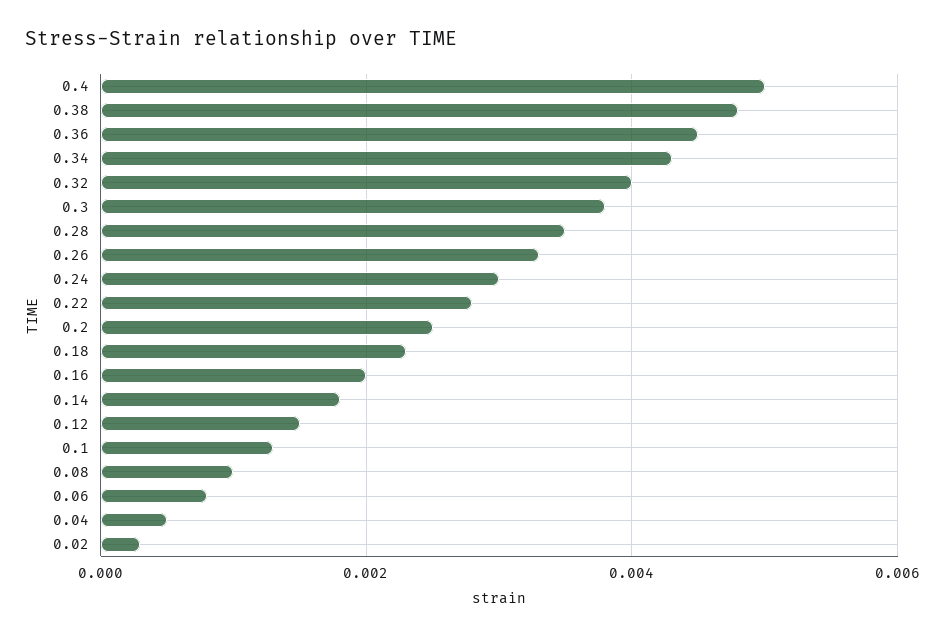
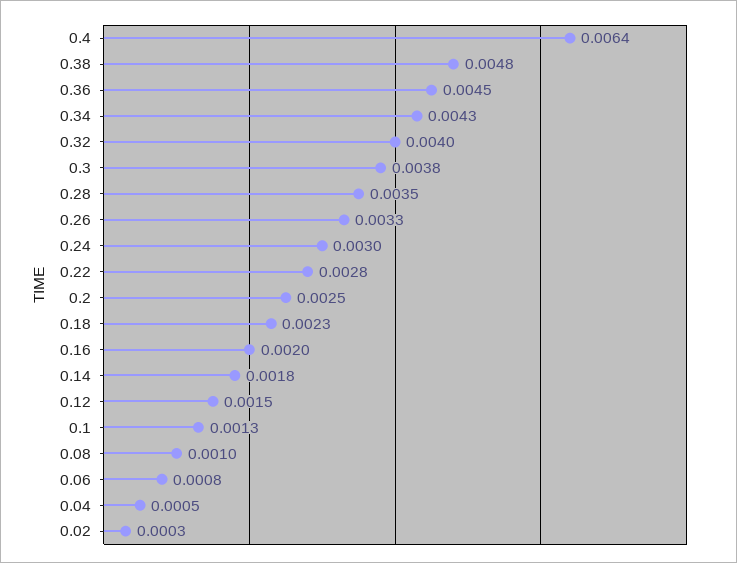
0.4: 0.005 -> 0.0064

